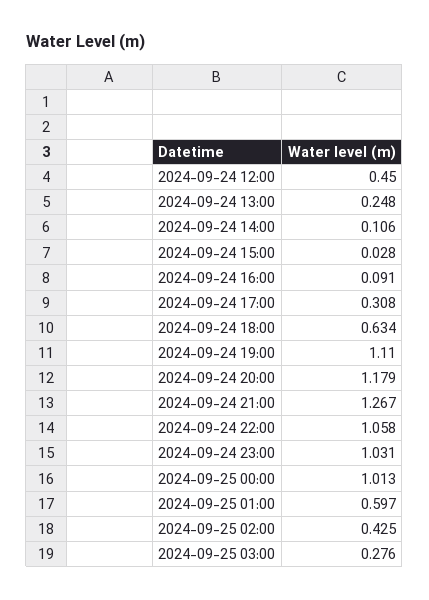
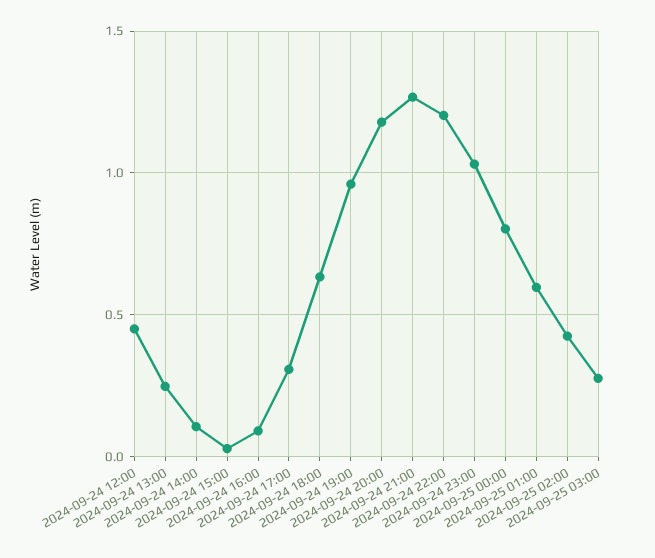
2024-09-24 19:00: 1.11 -> 0.95
2024-09-24 22:00: 1.058 -> 1.2
2024-09-25 00:00: 1.013 -> 0.8

